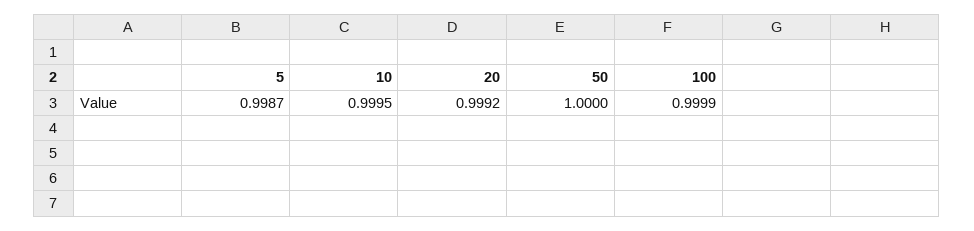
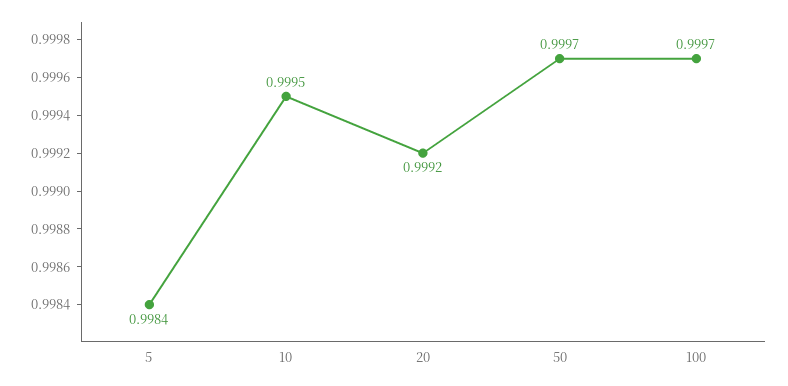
5: 0.9987 -> 0.9984
50: 1 -> 0.9997
100: 0.9999 -> 0.9997

